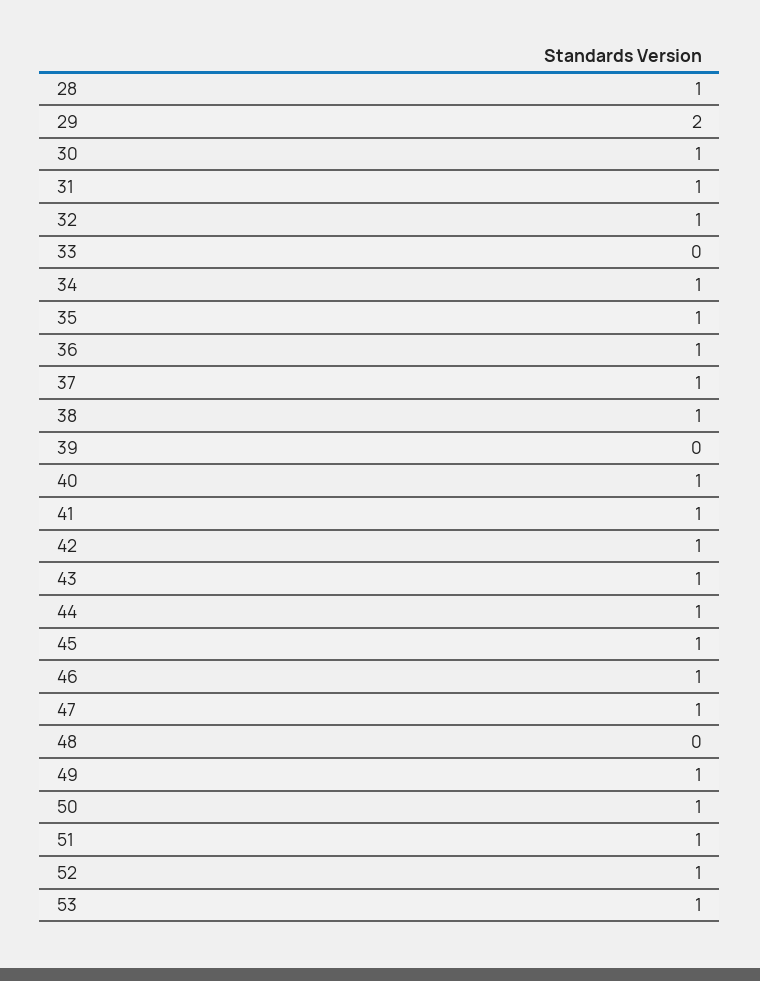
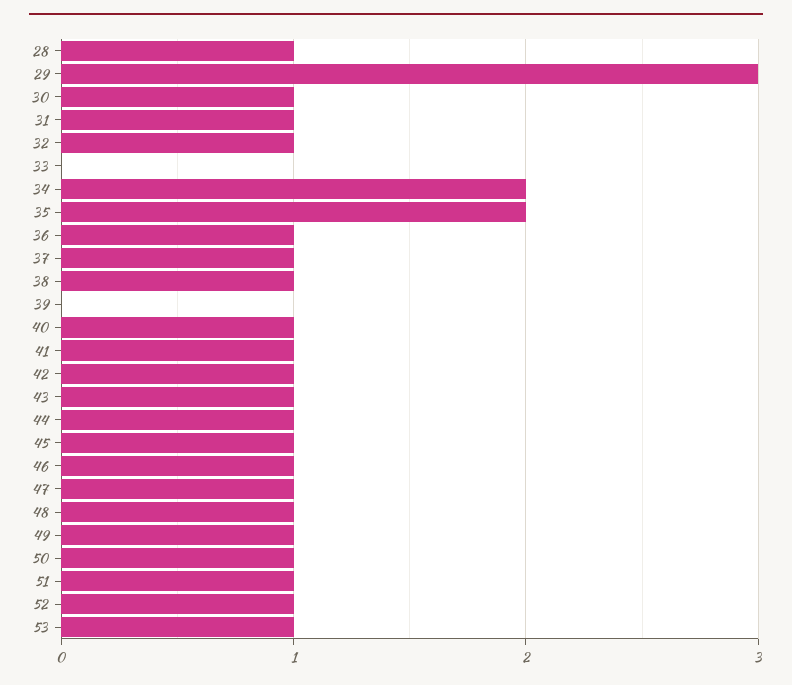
29: 2 -> 3
34: 1 -> 2
35: 1 -> 2
48: 0 -> 1

